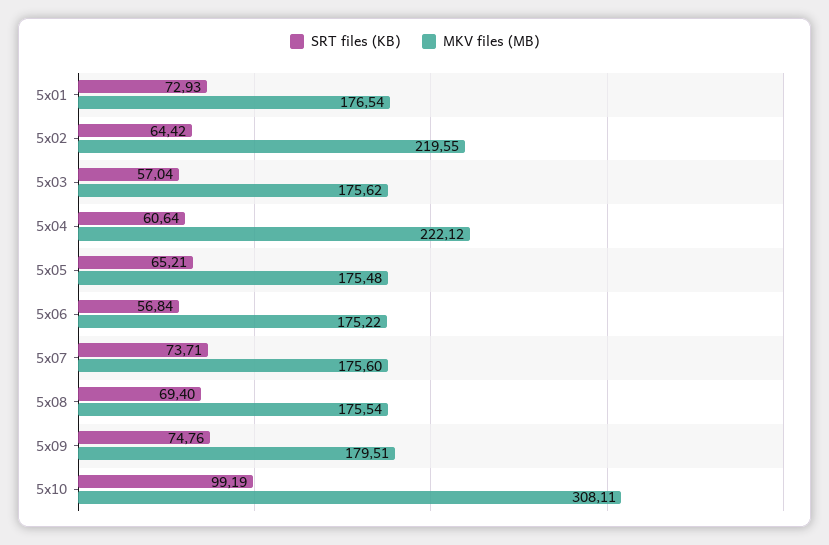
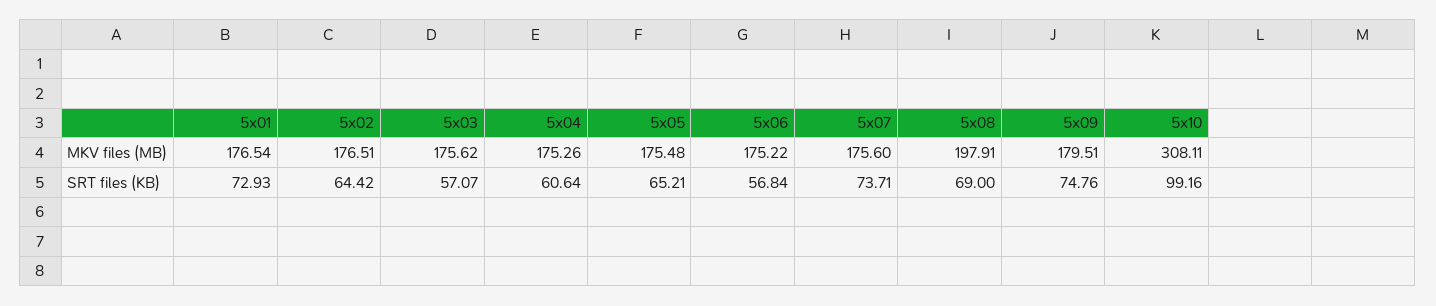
MKV files (MB), 5x02: 219.55 -> 176.51
SRT files (KB), 5x03: 57.04 -> 57.07
MKV files (MB), 5x04: 222.12 -> 175.26
SRT files (KB), 5x08: 69.4 -> 69
MKV files (MB), 5x08: 175.54 -> 197.91
SRT files (KB), 5x10: 99.19 -> 99.16

